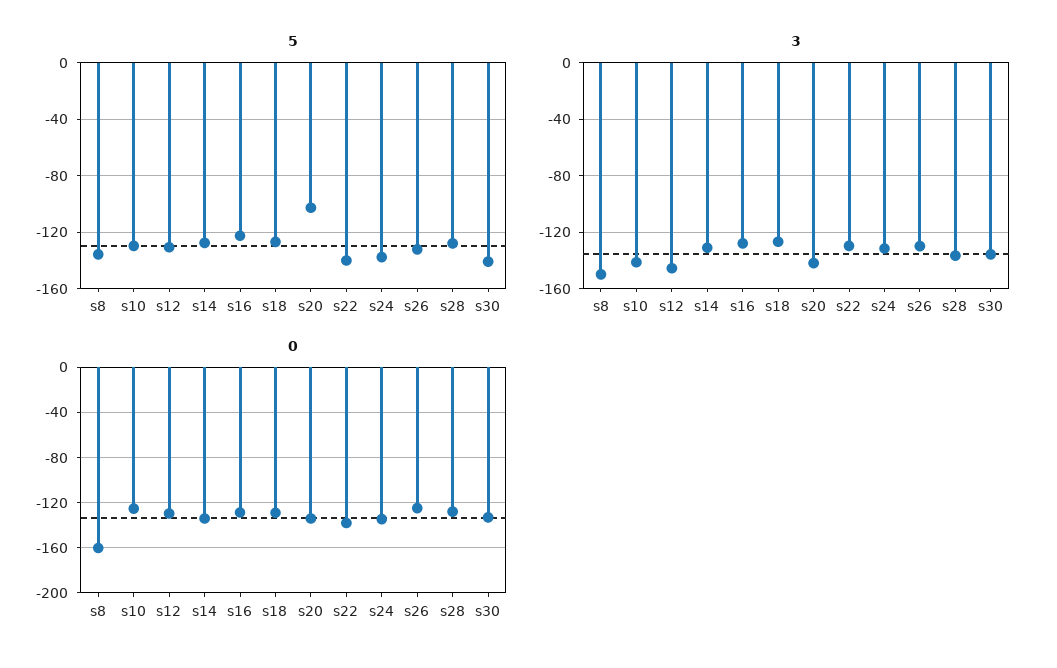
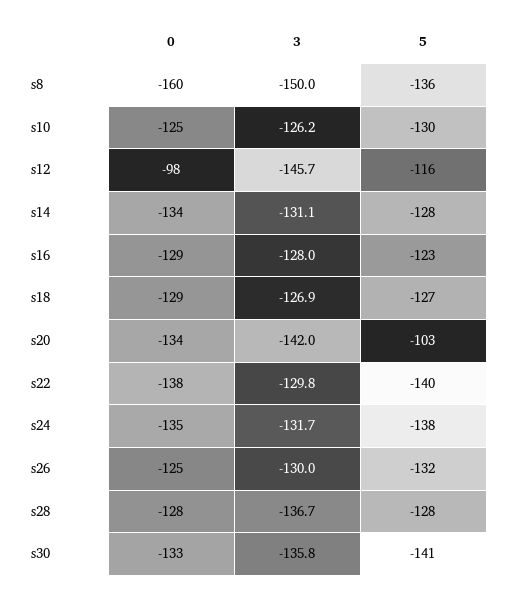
5, s12: -130 -> -116
3, s10: -140 -> -126.2
0, s12: -130 -> -98

